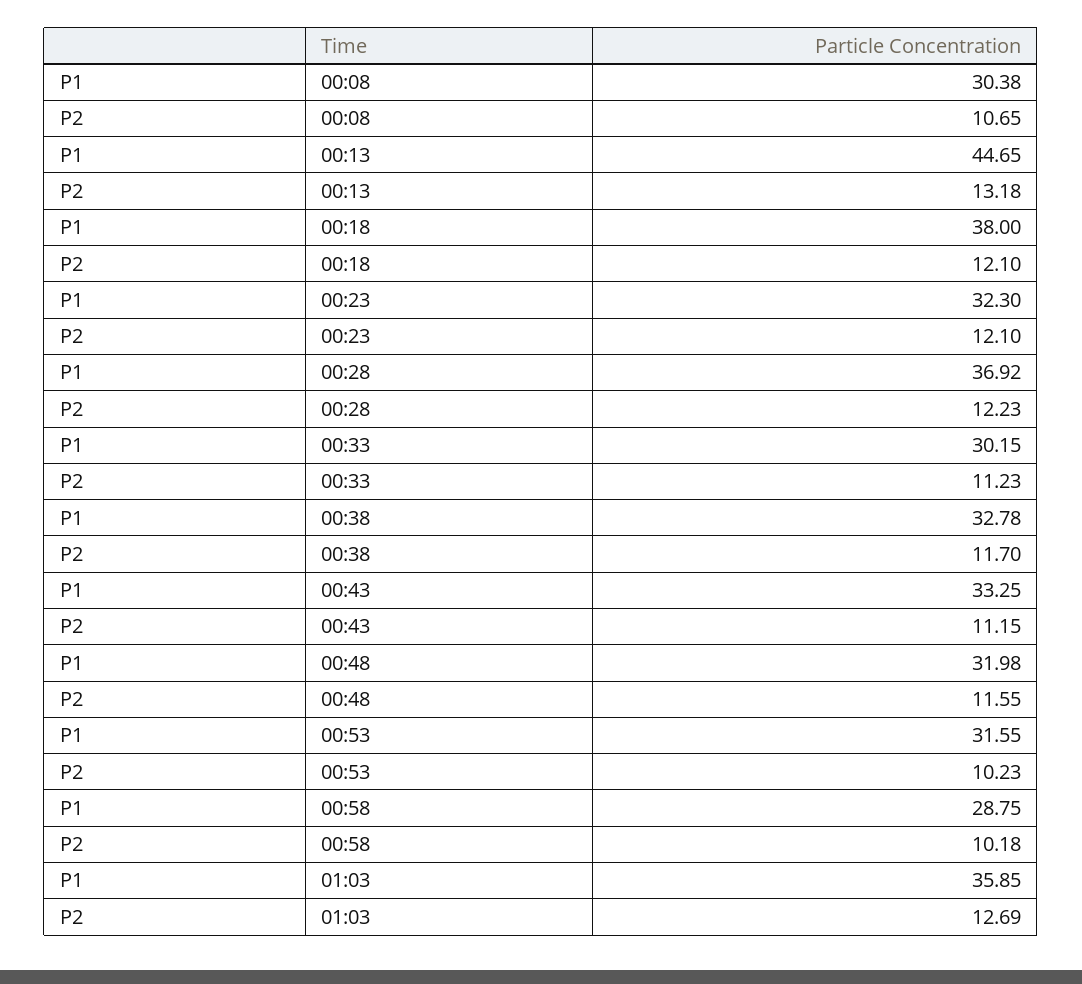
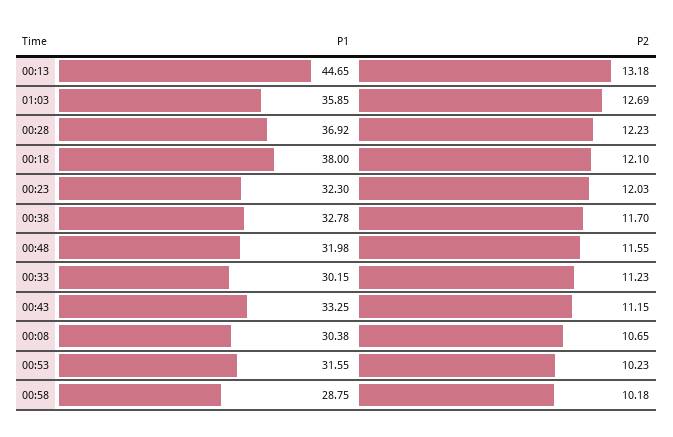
P2, 00:23: 12.1 -> 12.03

